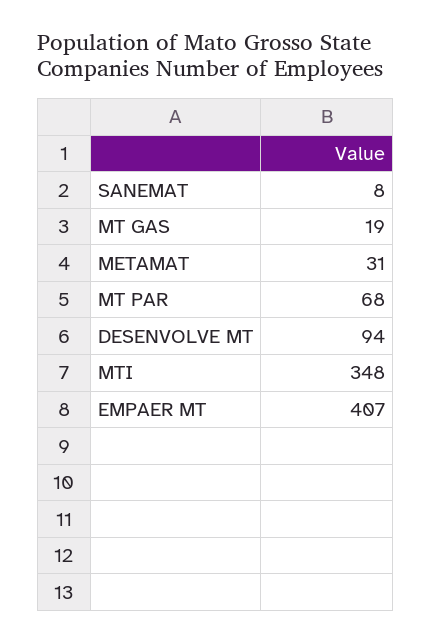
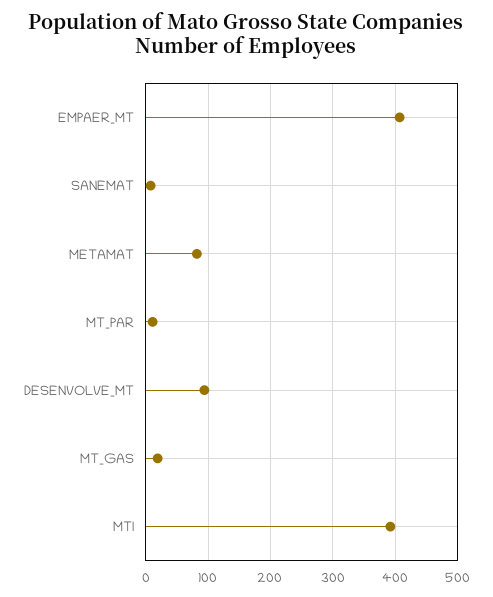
METAMAT: 31 -> 80
MT PAR: 68 -> 10
MTI: 348 -> 390

